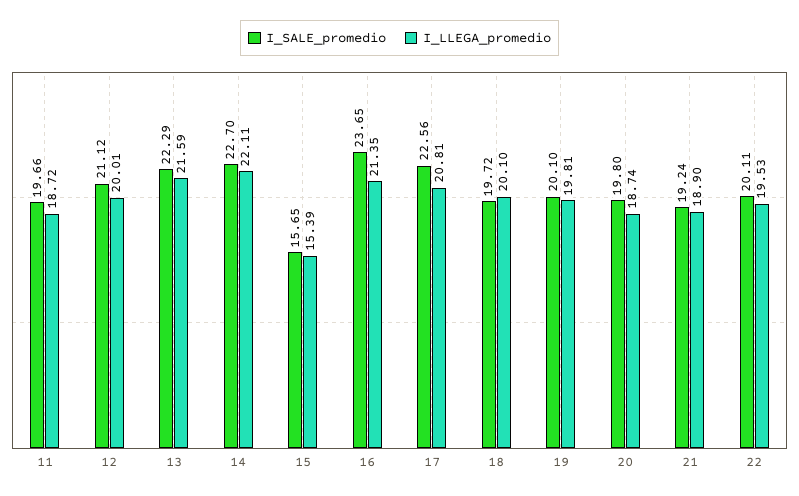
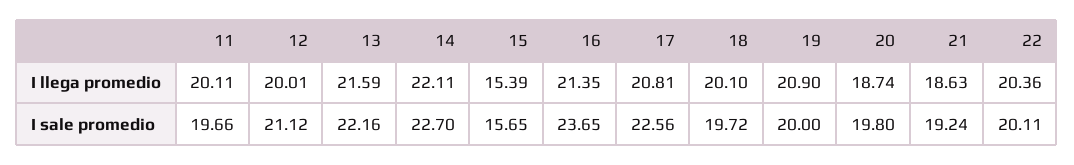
I_LLEGA_promedio, 11: 18.72 -> 20.11
I_SALE_promedio, 13: 22.29 -> 22.16
I_SALE_promedio, 19: 20.1 -> 20
I_LLEGA_promedio, 19: 19.81 -> 20.9
I_LLEGA_promedio, 21: 18.9 -> 18.63
I_LLEGA_promedio, 22: 19.53 -> 20.36

